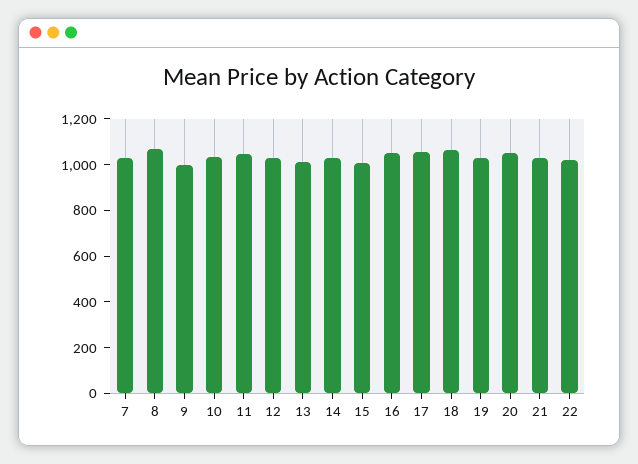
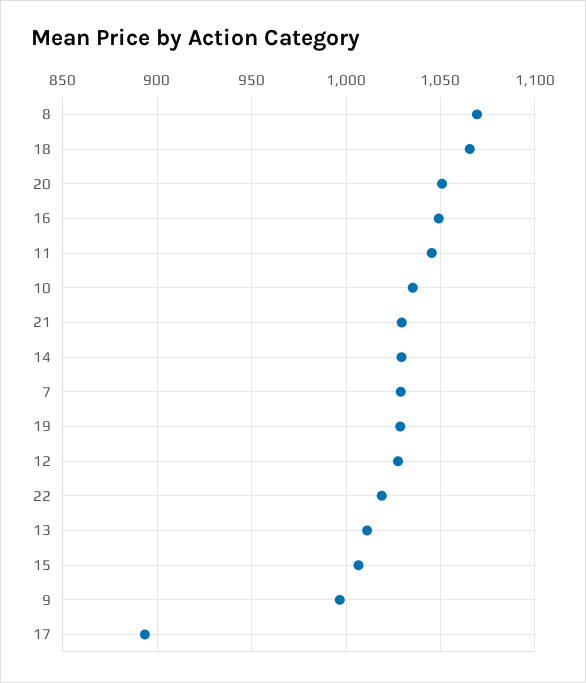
17: 1050 -> 895

